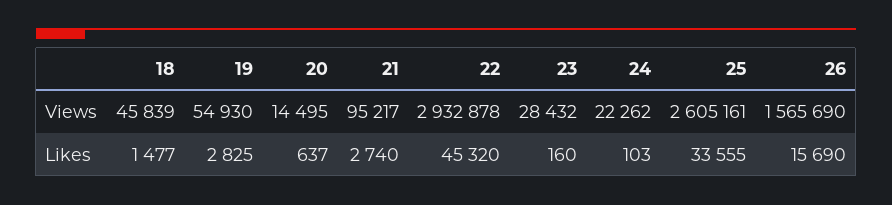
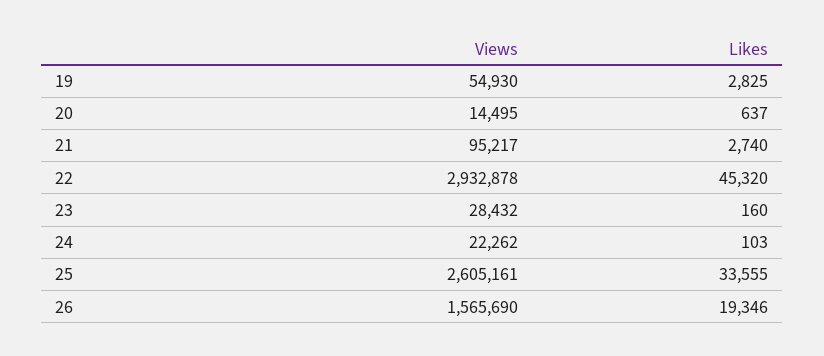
18, Views: 45839 -> none
18, Likes: 1477 -> none
26, Likes: 15690 -> 19346

